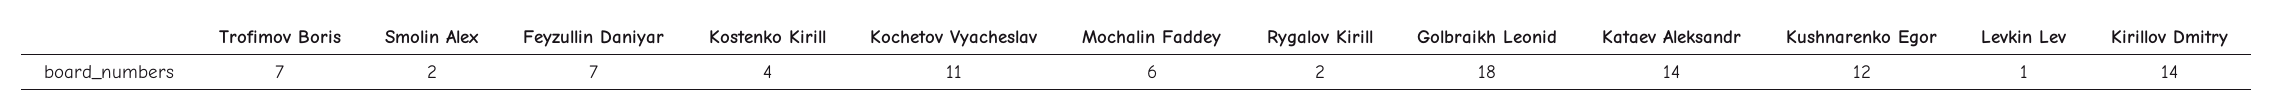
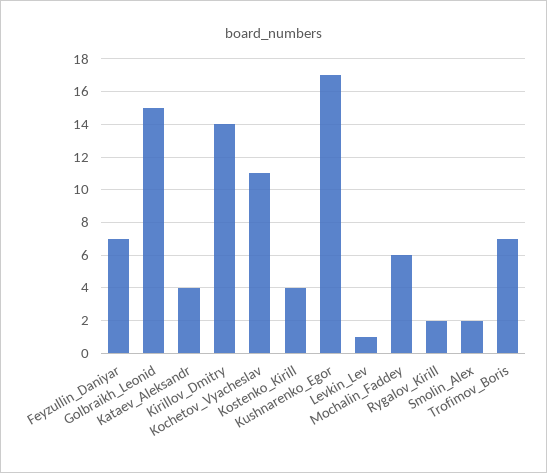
Golbraikh Leonid: 18 -> 15
Kataev Aleksandr: 14 -> 4
Kushnarenko Egor: 12 -> 17

